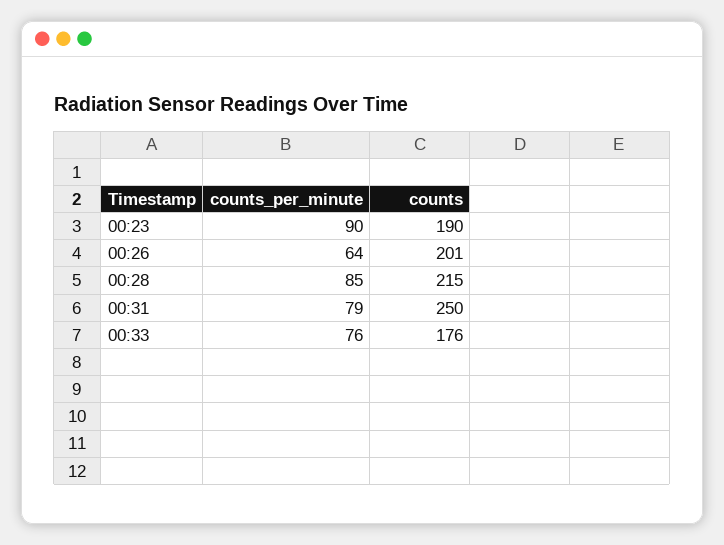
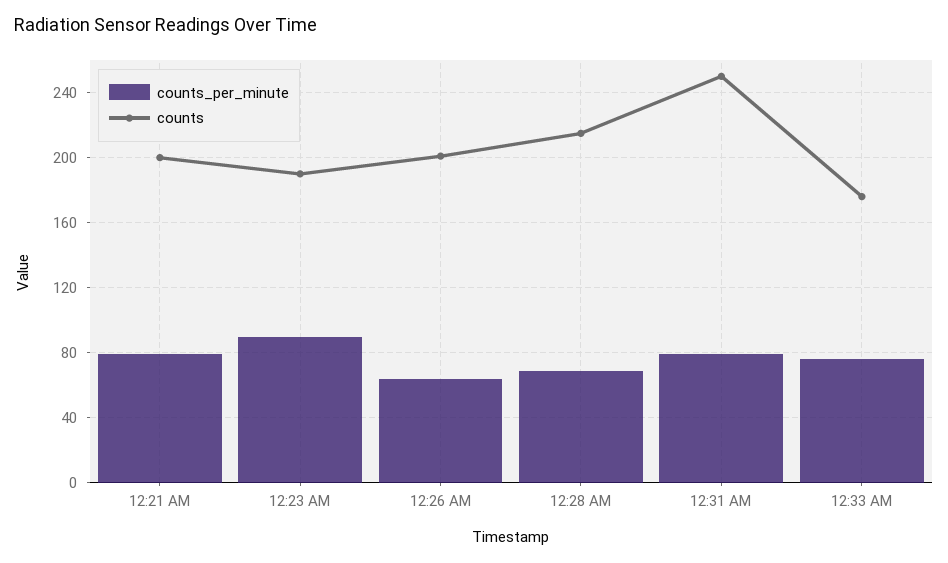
counts_per_minute, 00:28: 85 -> 70
counts_per_minute, 12:21 AM: none -> 80
counts, 12:21 AM: none -> 200

